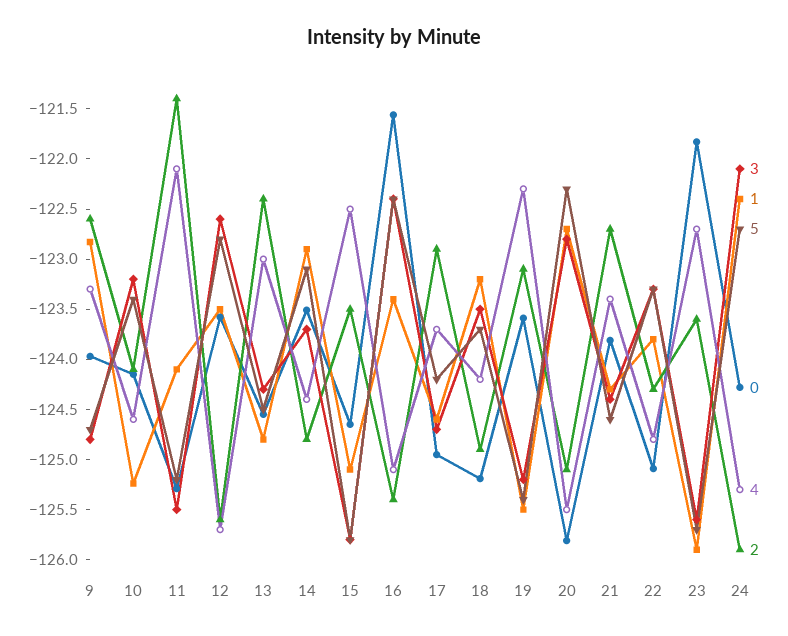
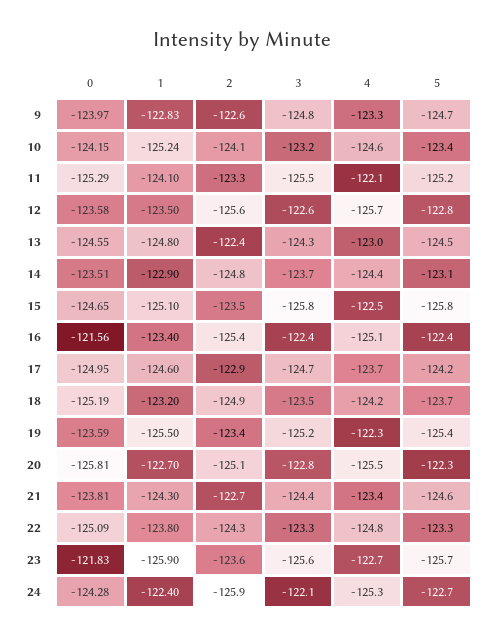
2, 11: -121.4 -> -123.3
2, 19: -123.1 -> -123.4

